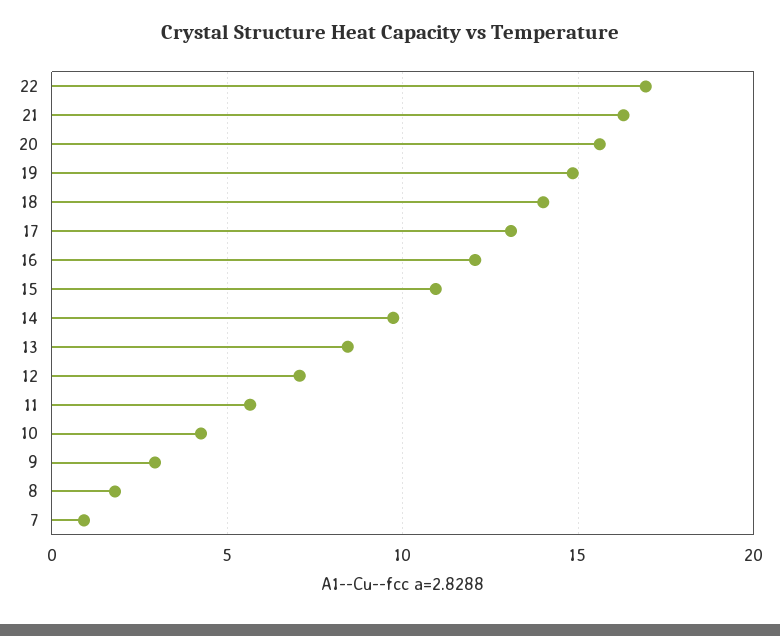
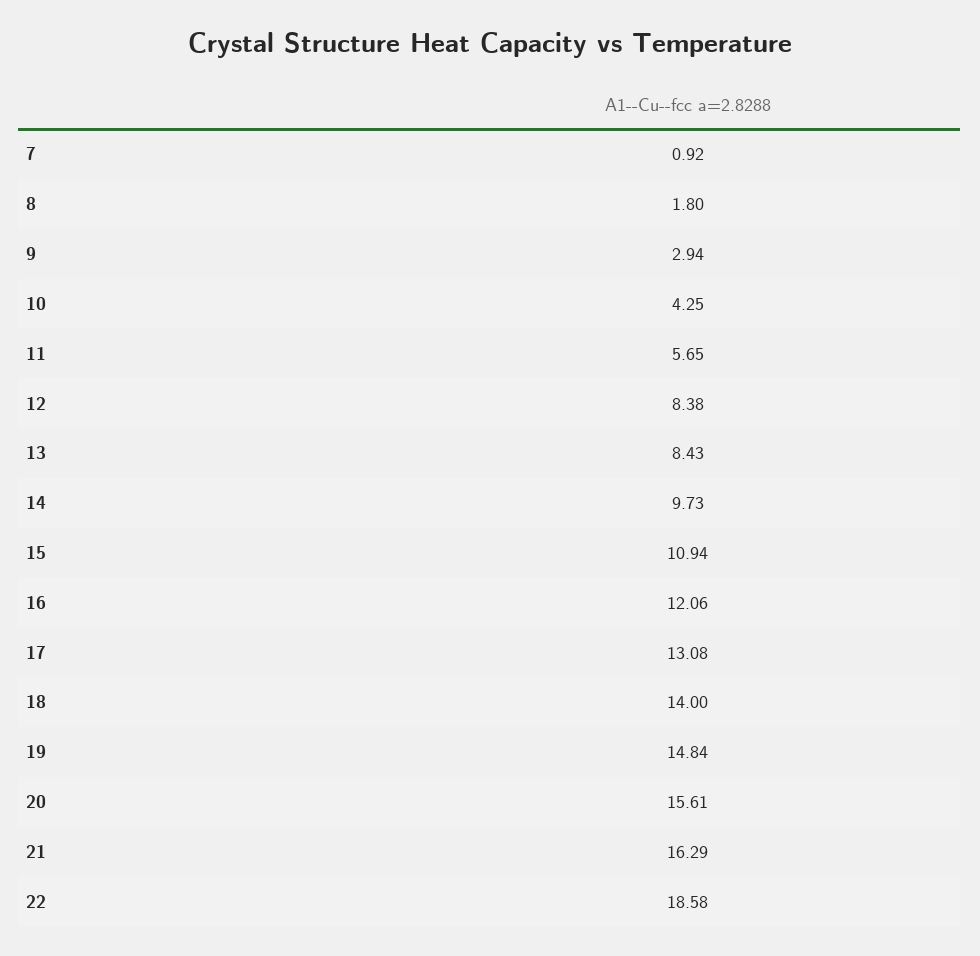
22: 17 -> 18.58
12: 7 -> 8.38

